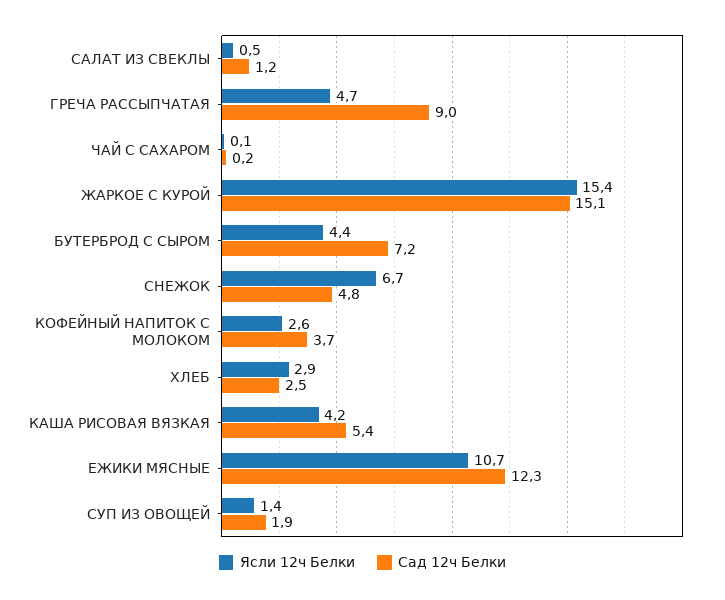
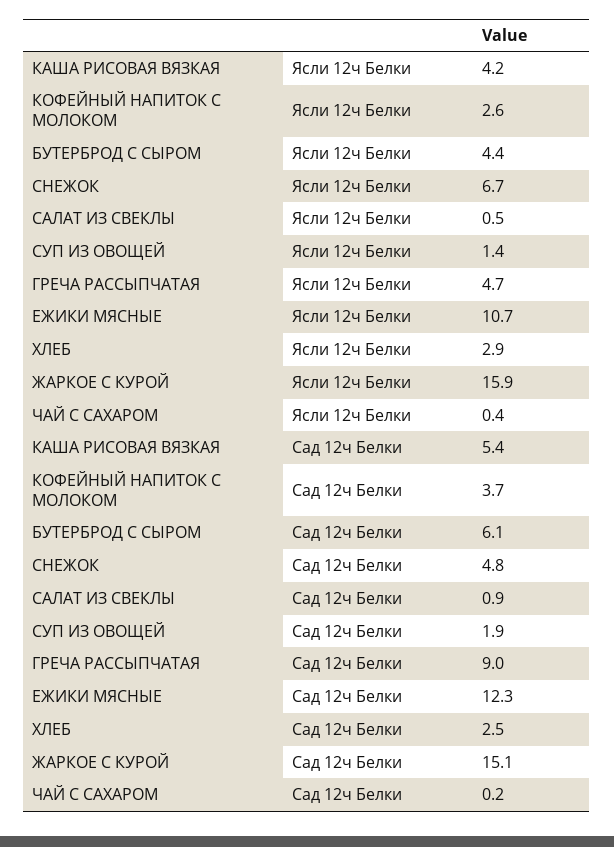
Сад 12ч Белки, САЛАТ ИЗ СВЕКЛЫ: 1.2 -> 0.9
Ясли 12ч Белки, ЧАЙ С САХАРОМ: 0.1 -> 0.4
Ясли 12ч Белки, ЖАРКОЕ С КУРОЙ: 15.4 -> 15.9
Сад 12ч Белки, БУТЕРБРОД С СЫРОМ: 7.2 -> 6.1

